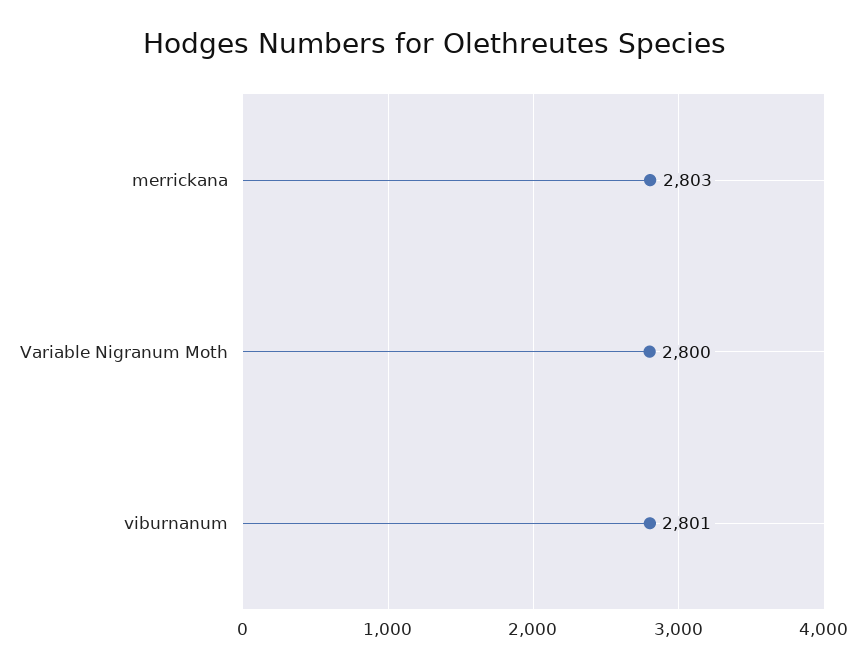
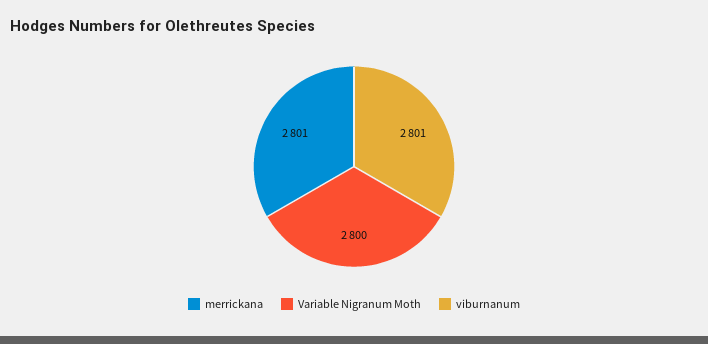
merrickana: 2803 -> 2801

